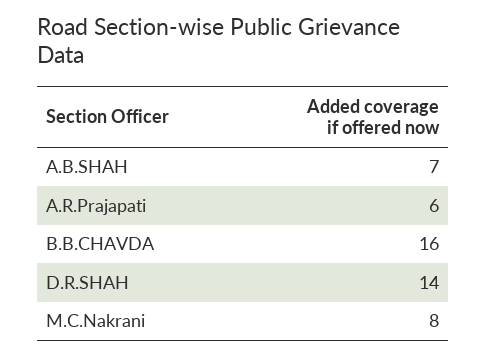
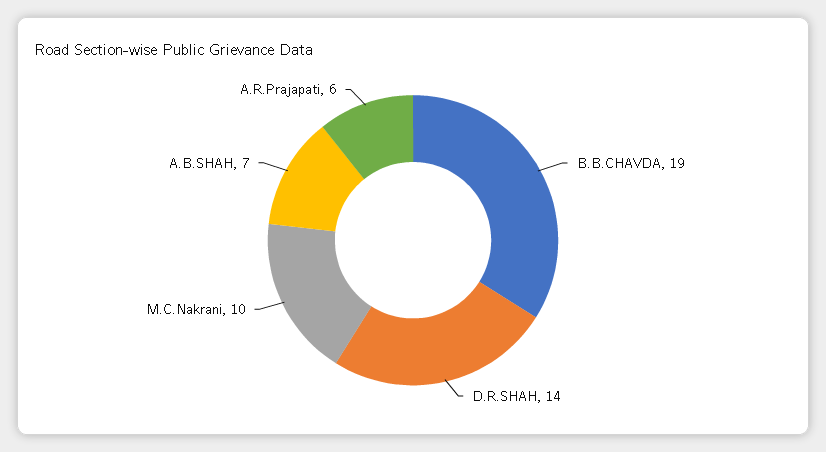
B.B.CHAVDA: 16 -> 19
M.C.Nakrani: 8 -> 10

